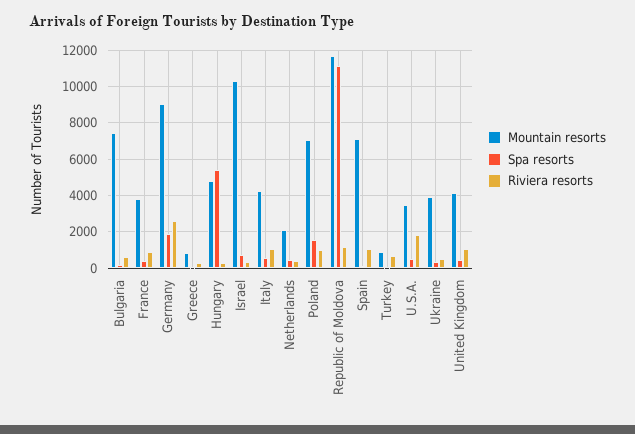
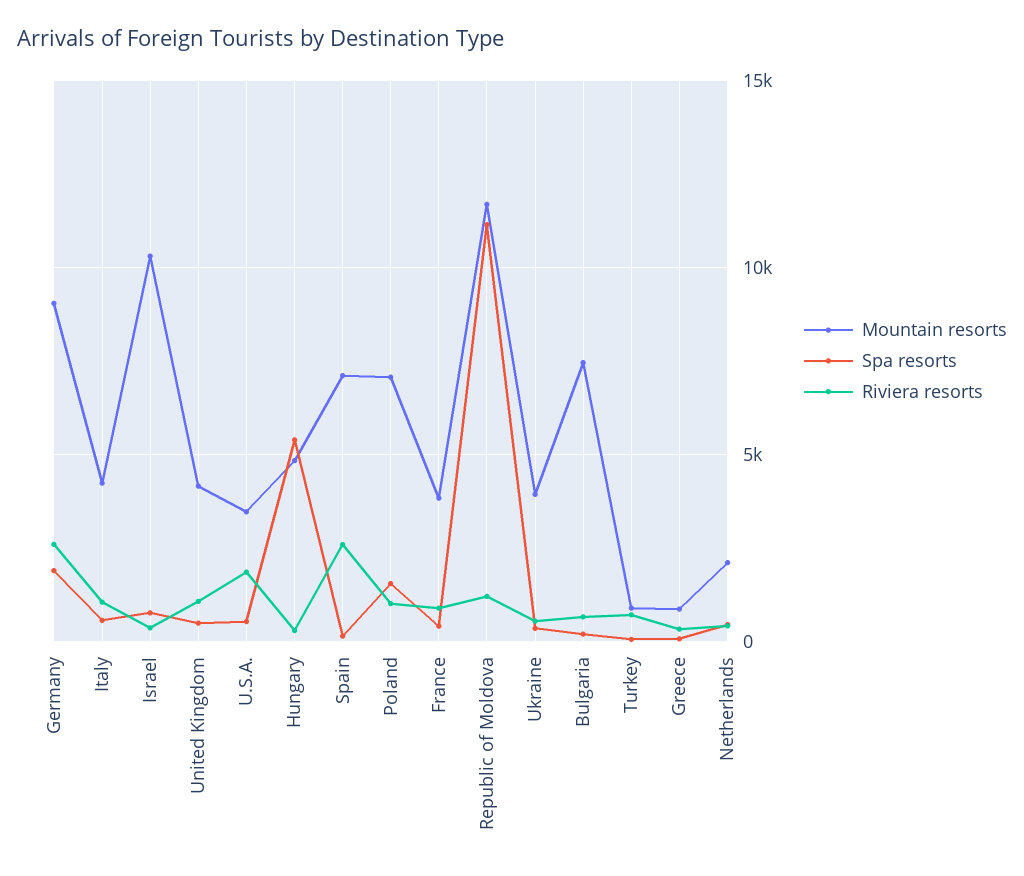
Riviera resorts, Spain: 1000 -> 2500

